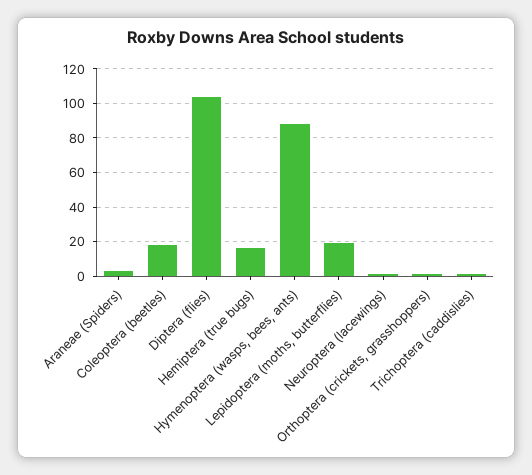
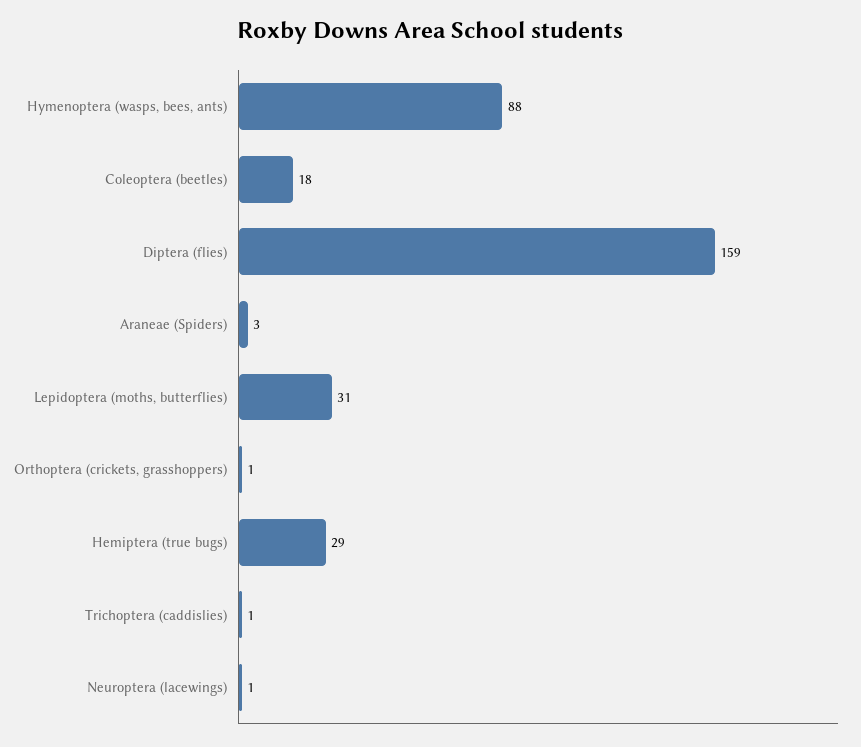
Diptera (flies): 105 -> 159
Hemiptera (true bugs): 15 -> 29
Lepidoptera (moths, butterflies): 20 -> 31

